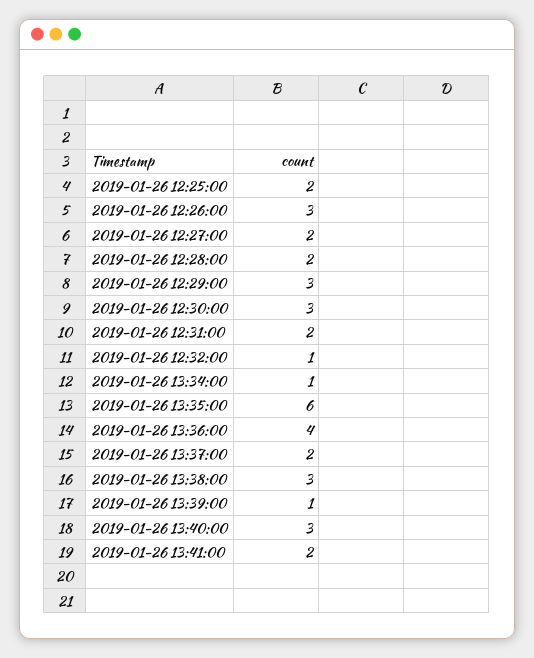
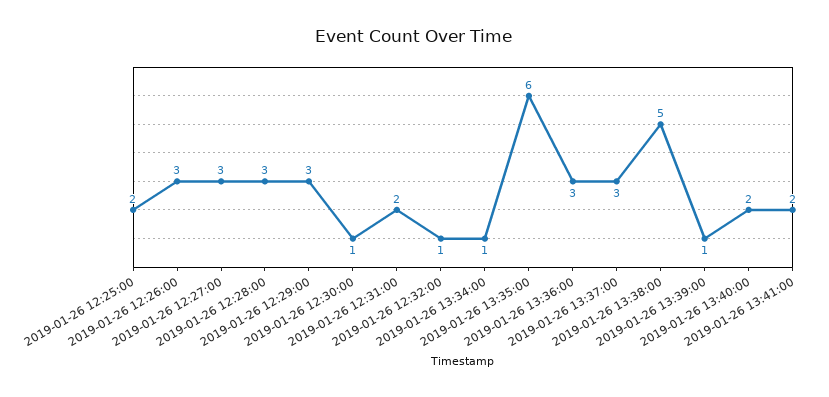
2019-01-26 12:27:00: 2 -> 3
2019-01-26 12:28:00: 2 -> 3
2019-01-26 12:30:00: 3 -> 1
2019-01-26 13:36:00: 4 -> 3
2019-01-26 13:37:00: 2 -> 3
2019-01-26 13:38:00: 3 -> 5
2019-01-26 13:40:00: 3 -> 2

